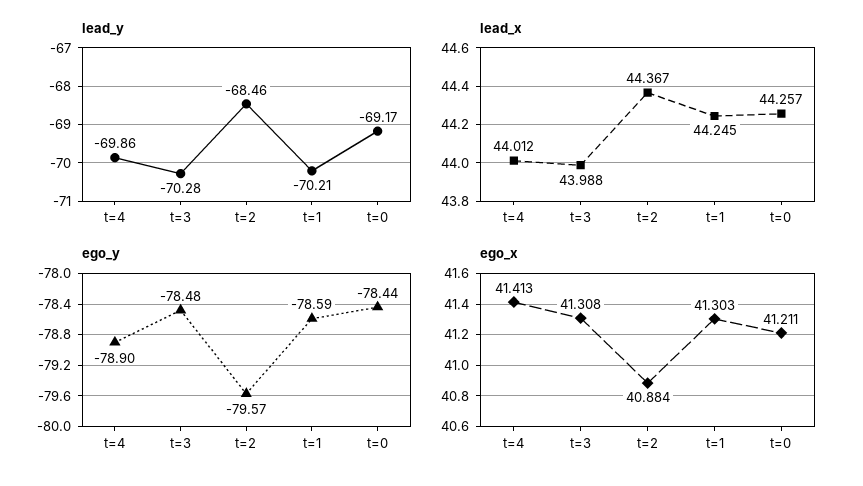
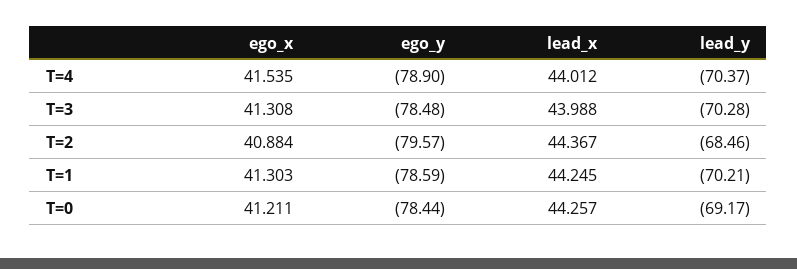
lead_y, t=4: -69.86 -> -70.37
ego_x, t=4: 41.413 -> 41.535

